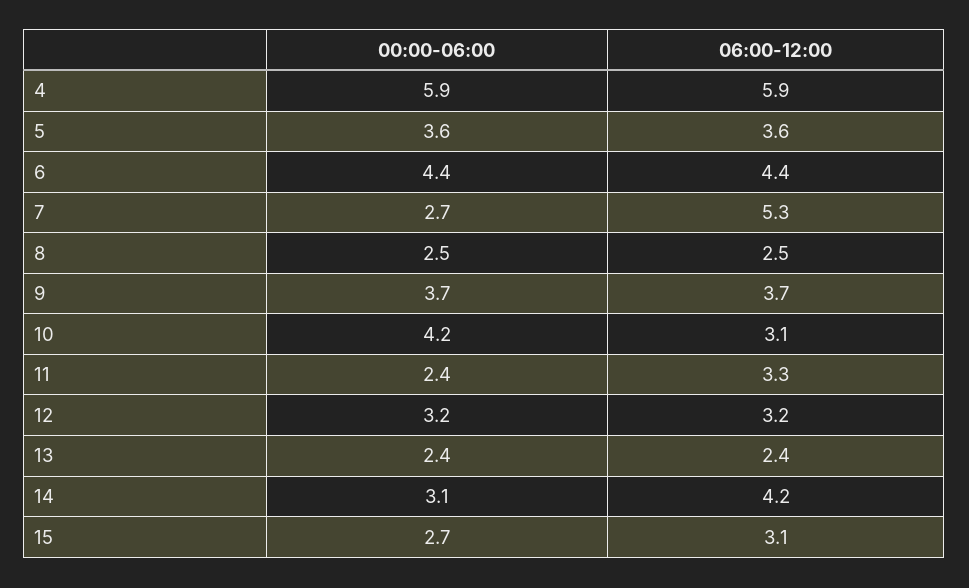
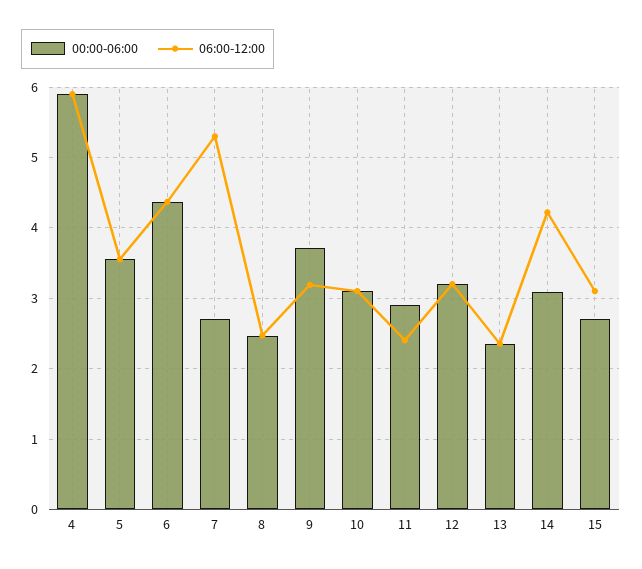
06:00-12:00, 9: 3.7 -> 3.2
00:00-06:00, 10: 4.2 -> 3.1
00:00-06:00, 11: 2.4 -> 2.9
06:00-12:00, 11: 3.3 -> 2.4

